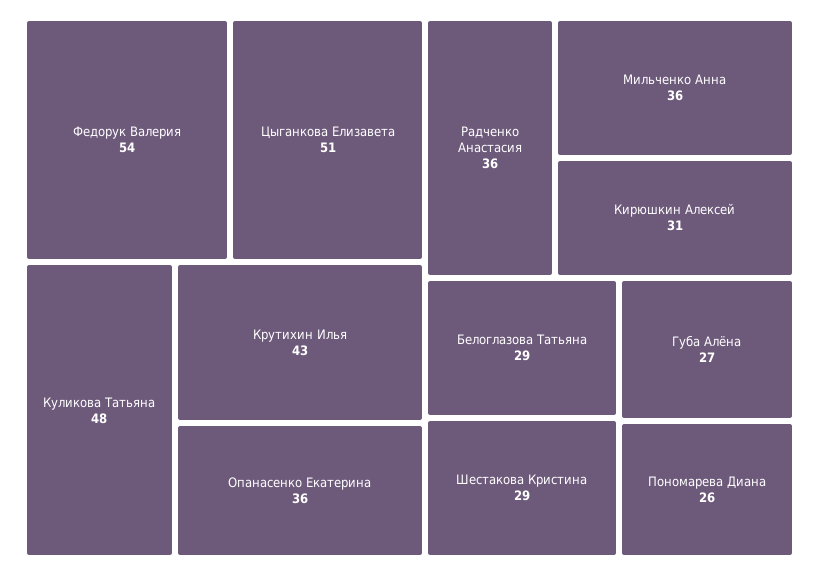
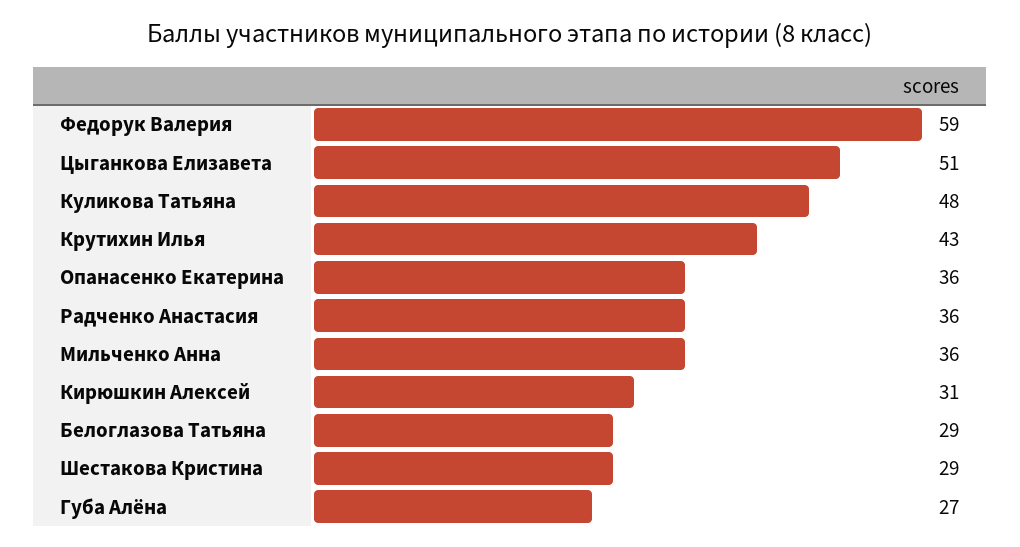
Федорук Валерия: 54 -> 59
Пономарева Диана: 26 -> none

